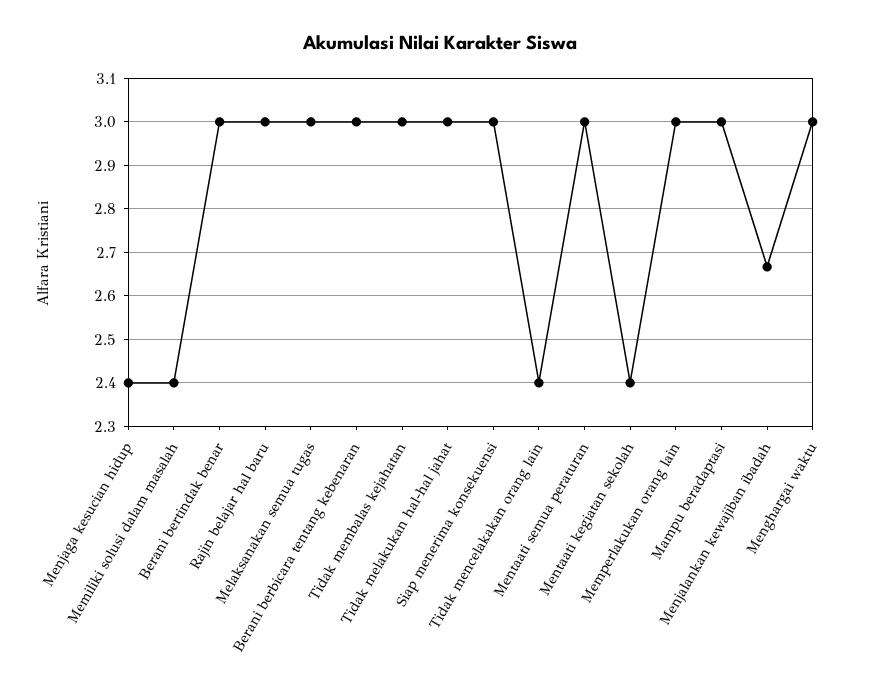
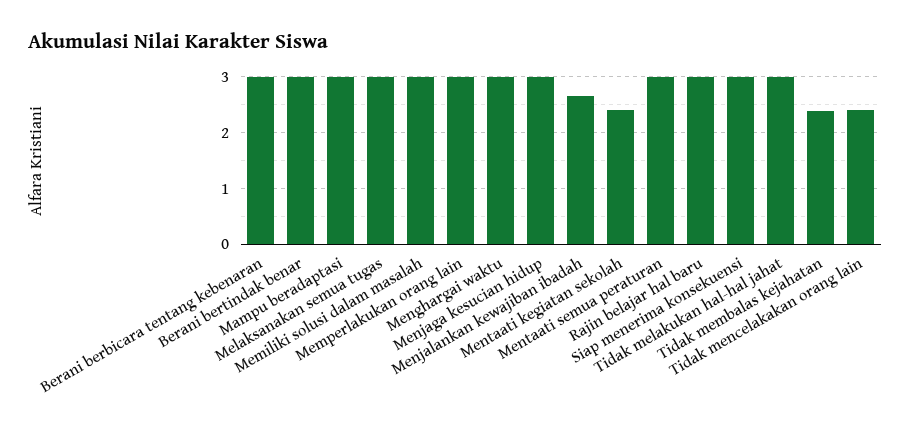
Menjaga kesucian hidup: 2.4 -> 3
Memiliki solusi dalam masalah: 2.4 -> 3
Tidak membalas kejahatan: 3 -> 2.4

